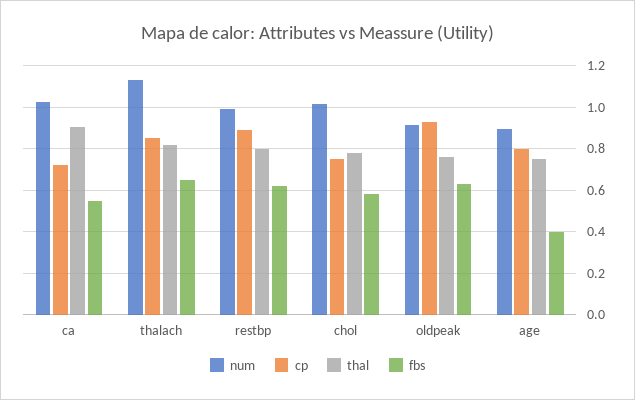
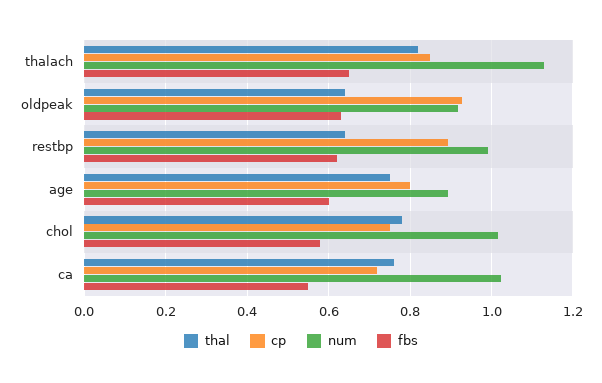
thal, ca: 0.9 -> 0.76
thal, restbp: 0.8 -> 0.64
thal, oldpeak: 0.75 -> 0.64
fbs, age: 0.4 -> 0.6

